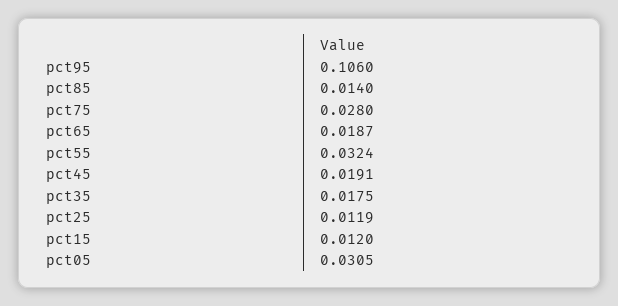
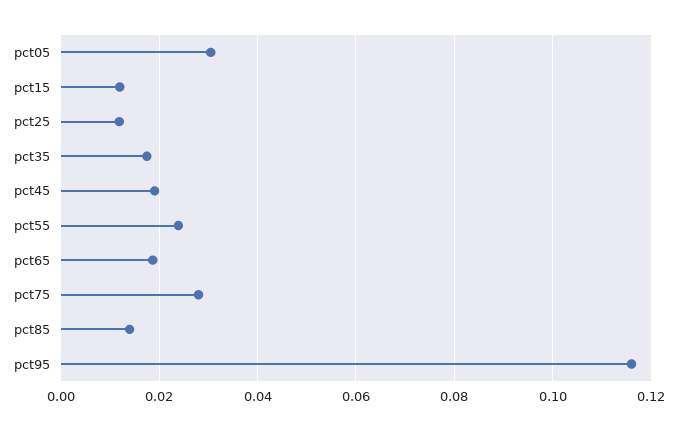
pct95: 0.106 -> 0.116
pct55: 0.0324 -> 0.024

